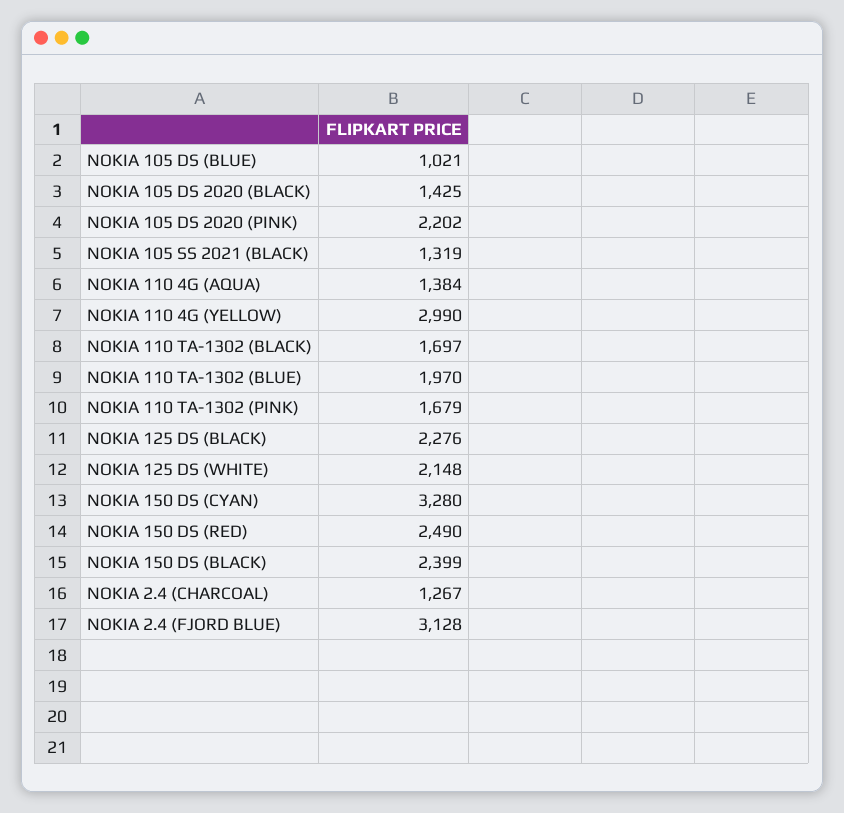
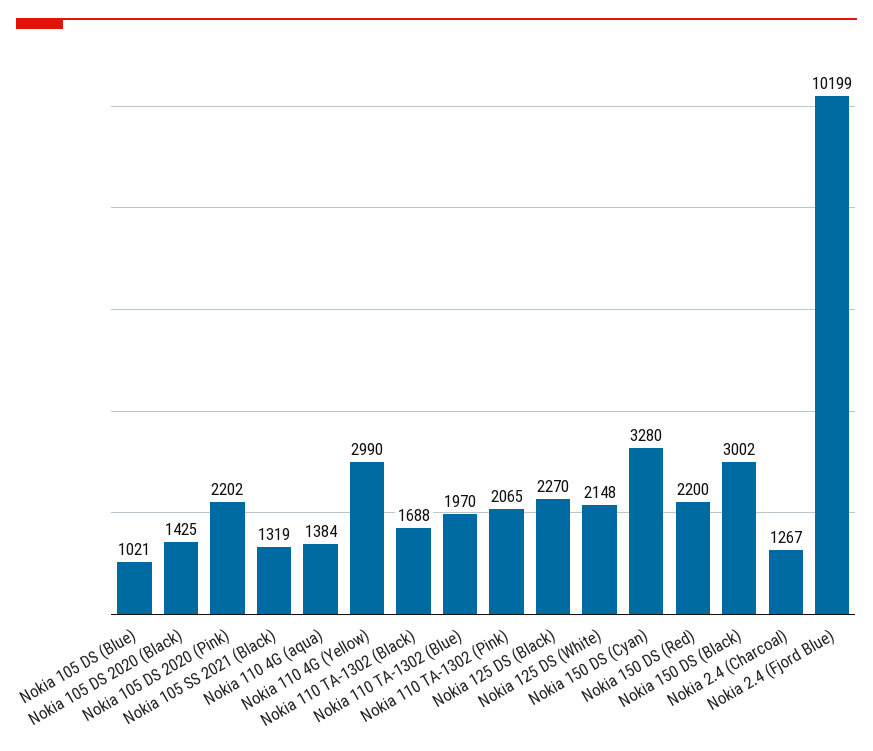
NOKIA 110 TA-1302 (BLACK): 1697 -> 1688
NOKIA 110 TA-1302 (PINK): 1679 -> 2065
NOKIA 125 DS (BLACK): 2276 -> 2270
NOKIA 150 DS (RED): 2490 -> 2200
NOKIA 150 DS (BLACK): 2399 -> 3002
NOKIA 2.4 (FJORD BLUE): 3128 -> 10199

